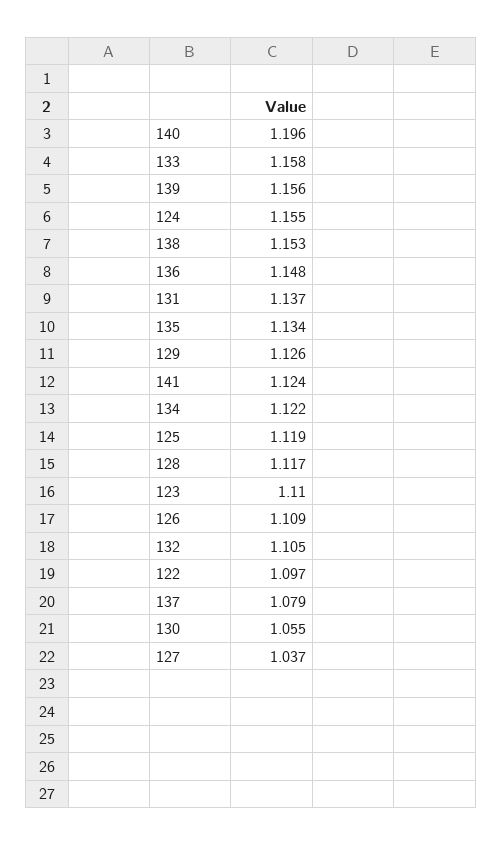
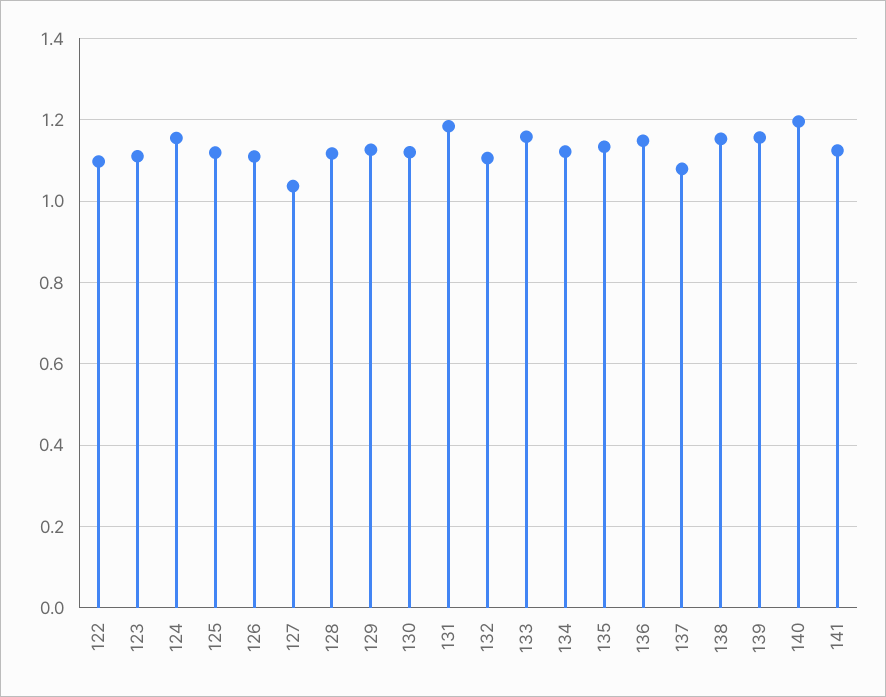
131: 1.137 -> 1.18
130: 1.055 -> 1.12

